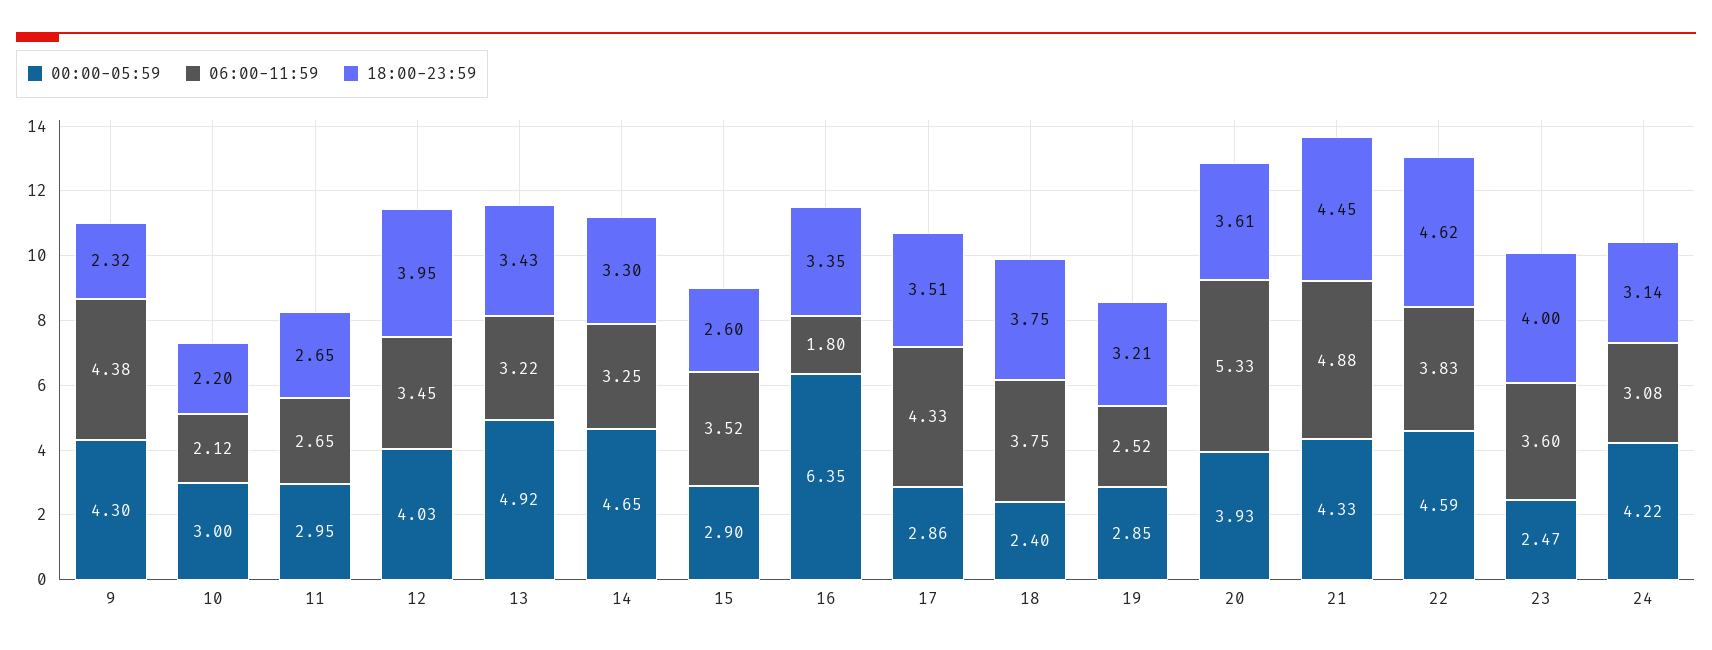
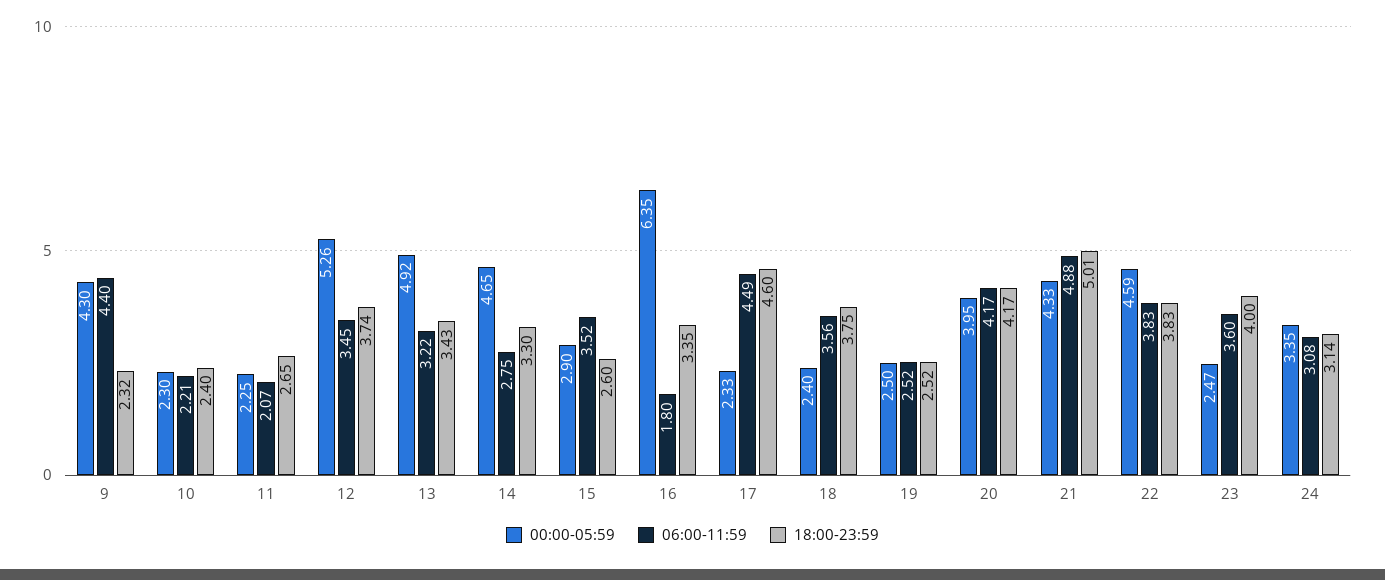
06:00-11:59, 9: 4.38 -> 4.4
00:00-05:59, 10: 3 -> 2.3
06:00-11:59, 10: 2.12 -> 2.21
18:00-23:59, 10: 2.2 -> 2.4
00:00-05:59, 11: 2.95 -> 2.25
06:00-11:59, 11: 2.65 -> 2.07
00:00-05:59, 12: 4.03 -> 5.26
18:00-23:59, 12: 3.95 -> 3.74
06:00-11:59, 14: 3.25 -> 2.75
00:00-05:59, 17: 2.86 -> 2.33
06:00-11:59, 17: 4.33 -> 4.49
18:00-23:59, 17: 3.51 -> 4.6
06:00-11:59, 18: 3.75 -> 3.56
00:00-05:59, 19: 2.85 -> 2.5
18:00-23:59, 19: 3.21 -> 2.52
00:00-05:59, 20: 3.93 -> 3.95
06:00-11:59, 20: 5.33 -> 4.17
18:00-23:59, 20: 3.61 -> 4.17
18:00-23:59, 21: 4.45 -> 5.01
18:00-23:59, 22: 4.62 -> 3.83
00:00-05:59, 24: 4.22 -> 3.35

